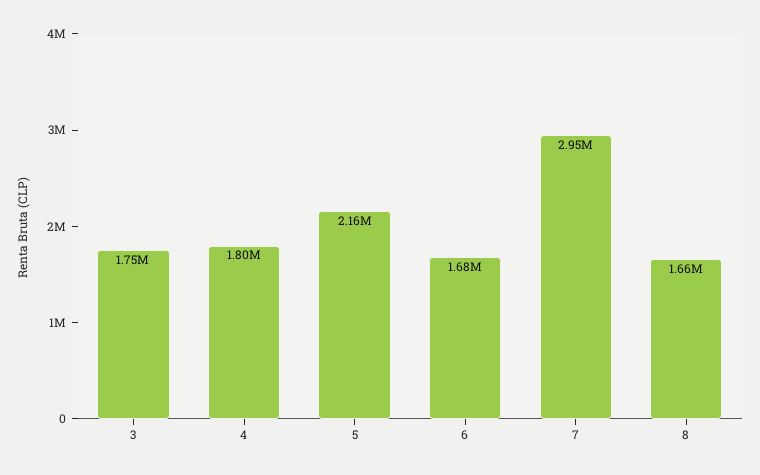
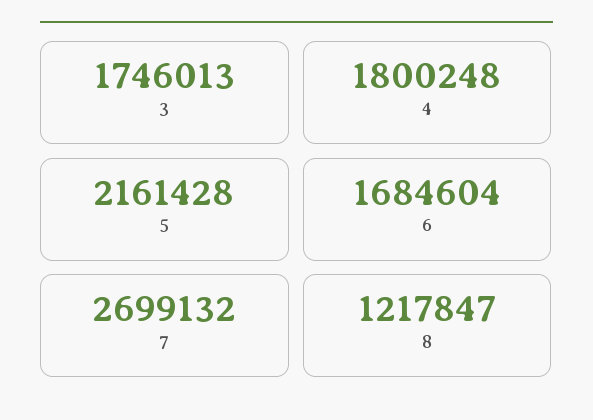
7: 2950000 -> 2699132
8: 1660000 -> 1217847

